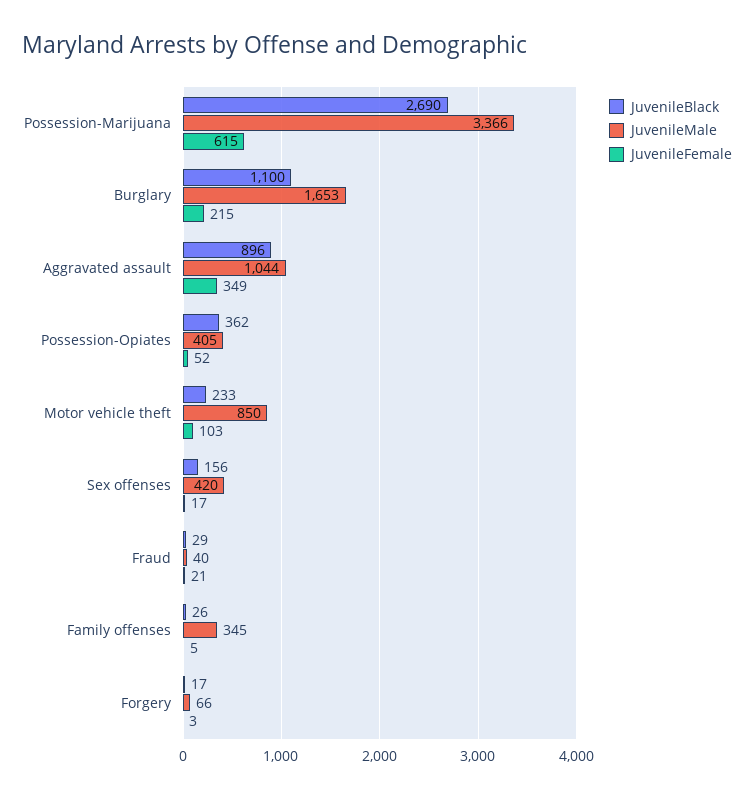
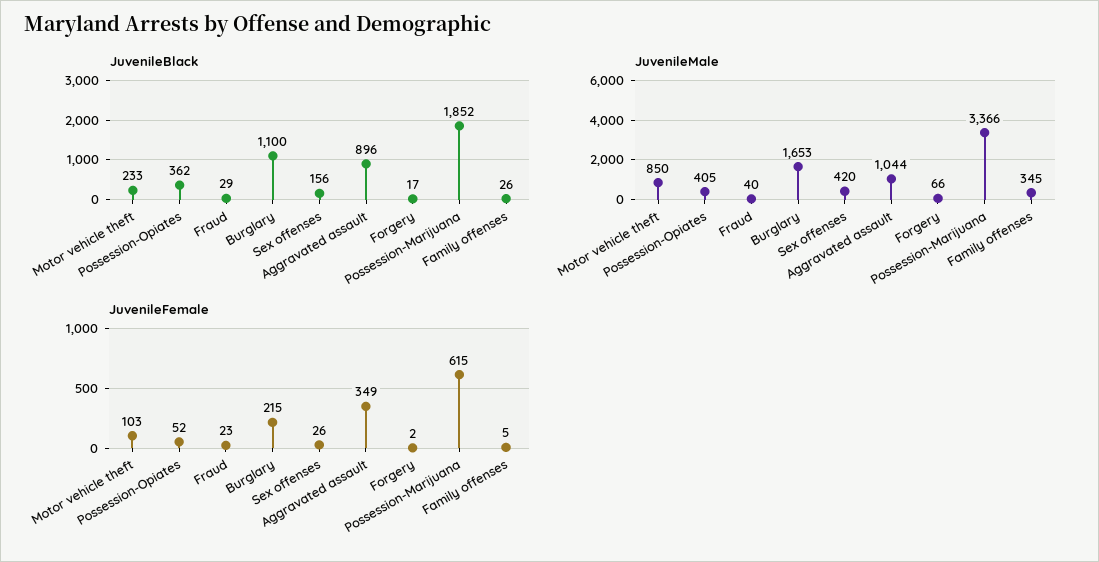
JuvenileBlack, Possession-Marijuana: 2690 -> 1852
JuvenileFemale, Sex offenses: 17 -> 26
JuvenileFemale, Fraud: 21 -> 23
JuvenileFemale, Forgery: 3 -> 2

